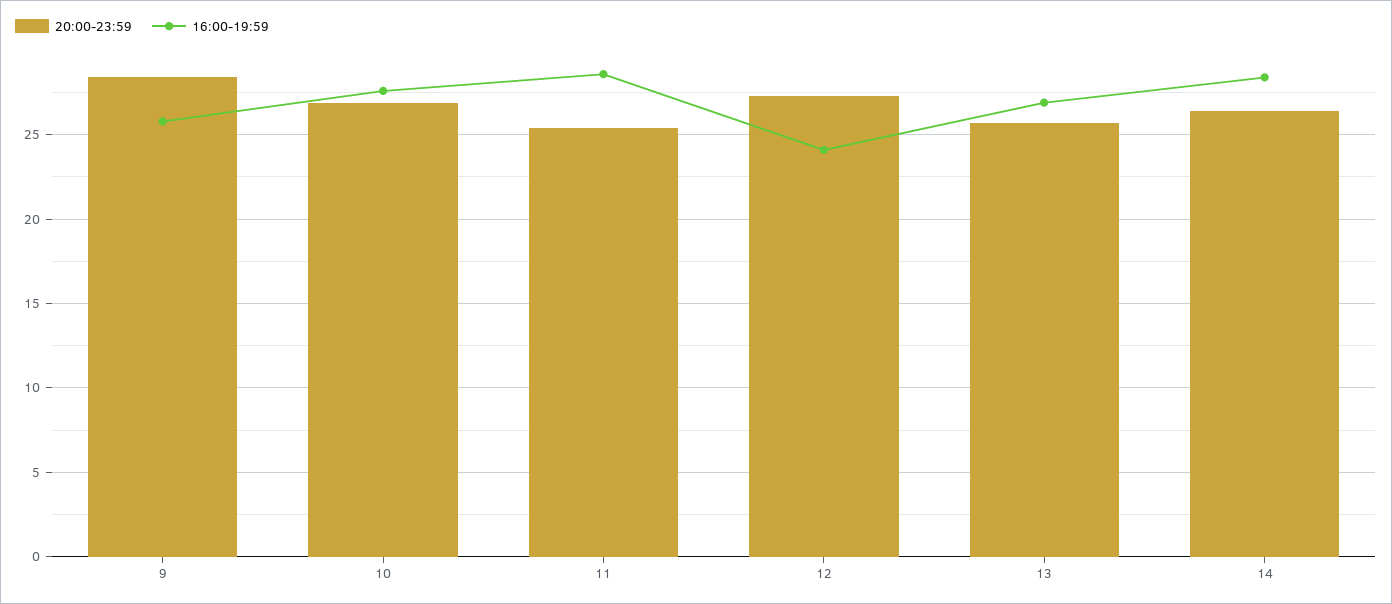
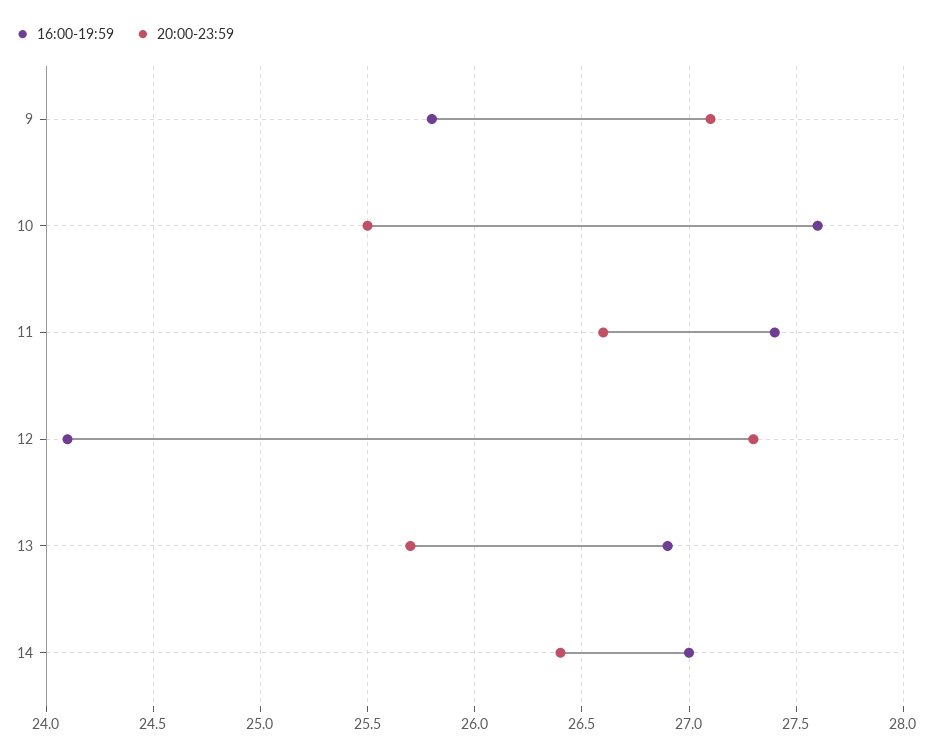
20:00-23:59, 9: 28.5 -> 27.1
20:00-23:59, 10: 27 -> 25.5
20:00-23:59, 11: 25.5 -> 26.6
16:00-19:59, 11: 28.5 -> 27.4
16:00-19:59, 14: 28.5 -> 27

